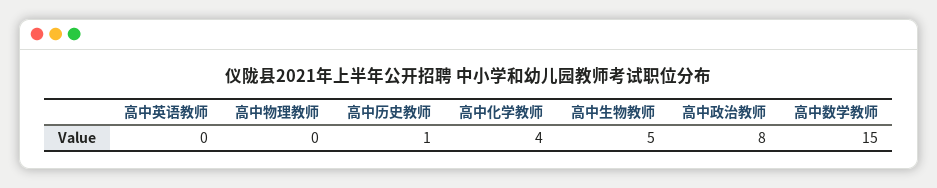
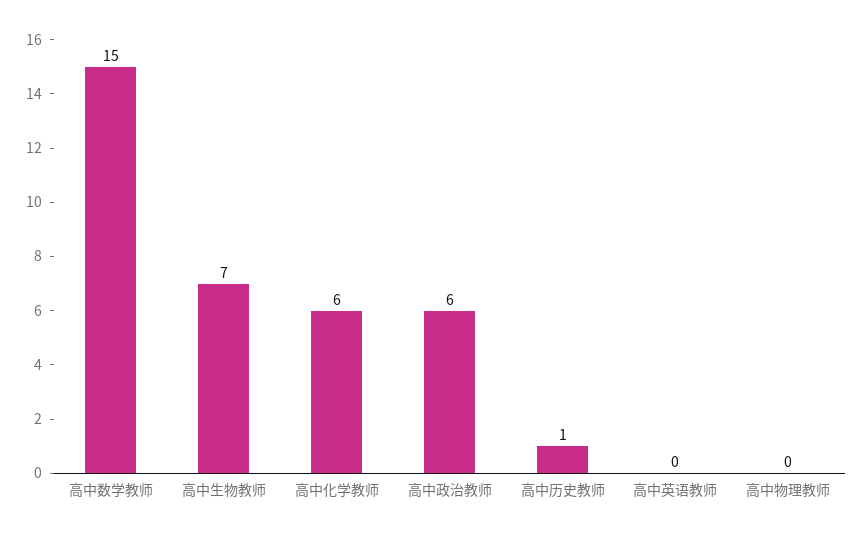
高中化学教师: 4 -> 6
高中生物教师: 5 -> 7
高中政治教师: 8 -> 6

